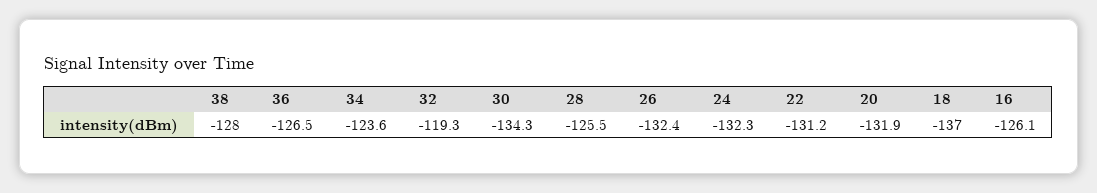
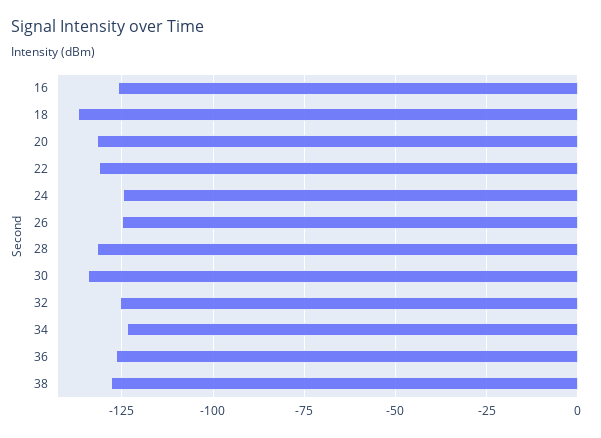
32: -119.3 -> -125
28: -125.5 -> -132.5
26: -132.4 -> -125
24: -132.3 -> -125

